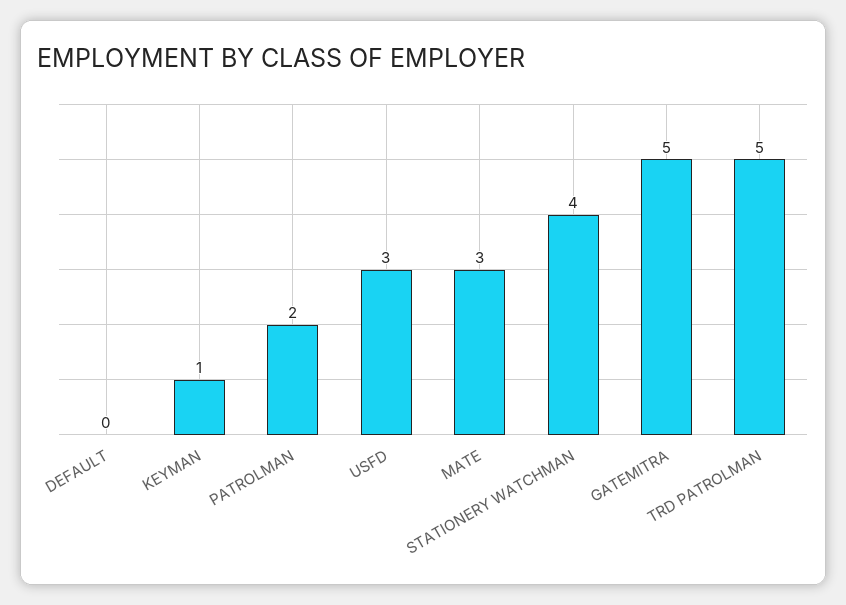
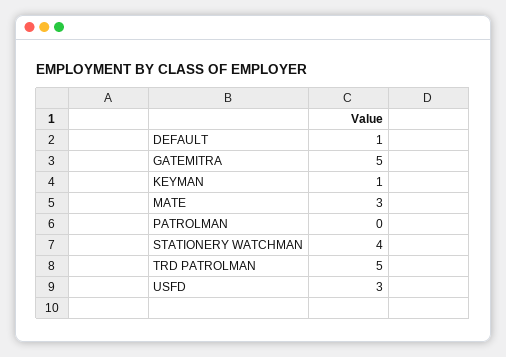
DEFAULT: 0 -> 1
PATROLMAN: 2 -> 0

